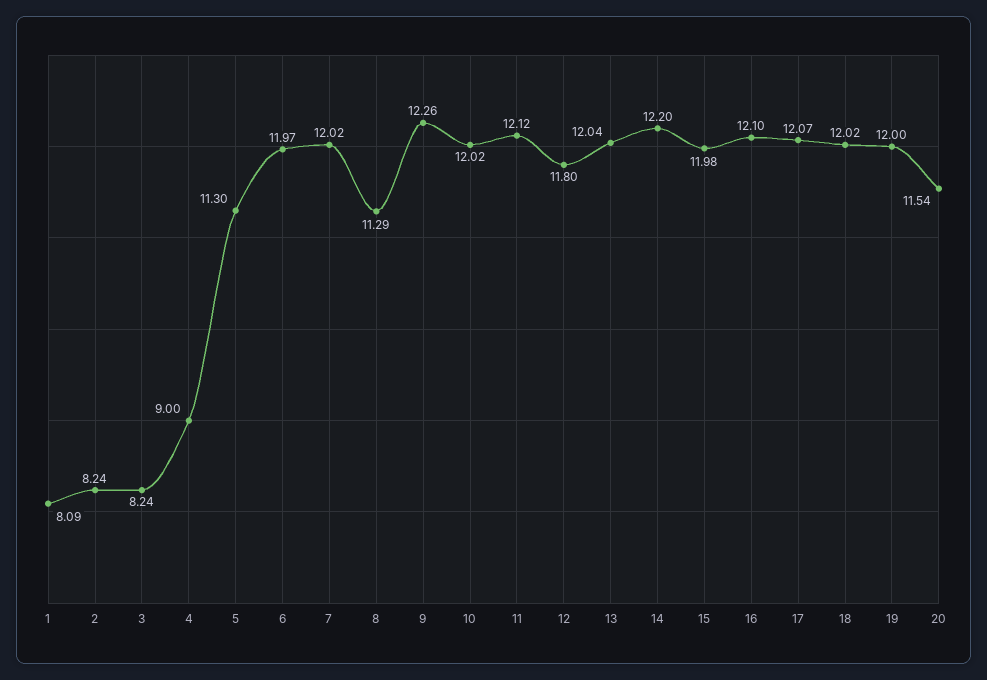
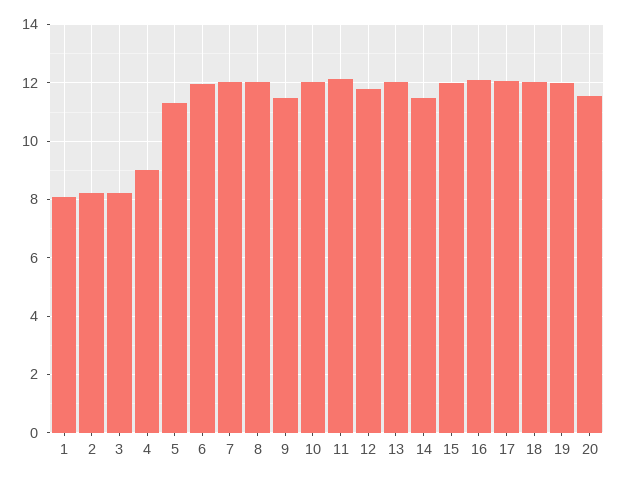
8: 11.29 -> 12
9: 12.26 -> 11.5
14: 12.2 -> 11.5

